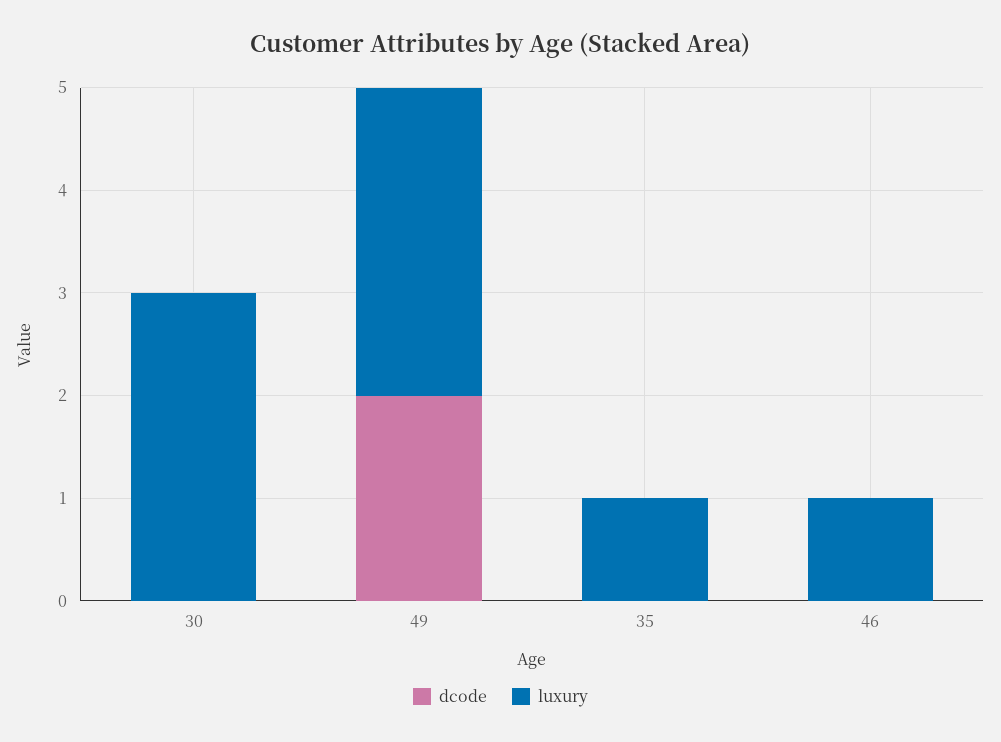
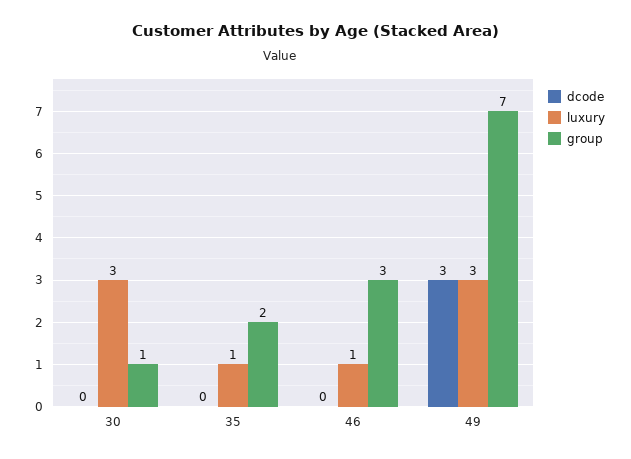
dcode, 49: 2 -> 3
group, 30: none -> 1
group, 35: none -> 2
group, 46: none -> 3
group, 49: none -> 7

